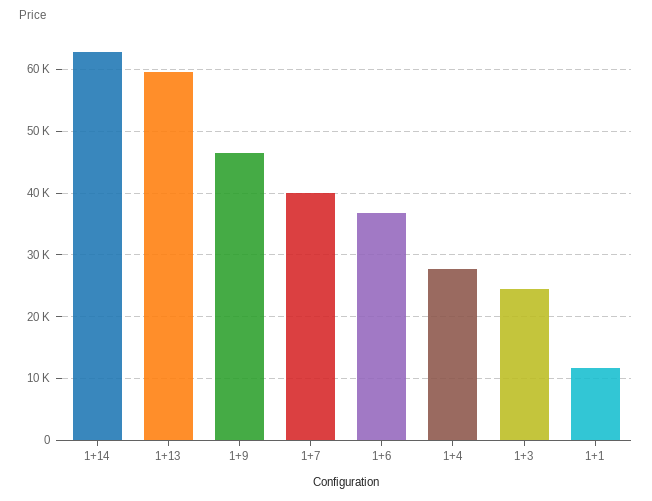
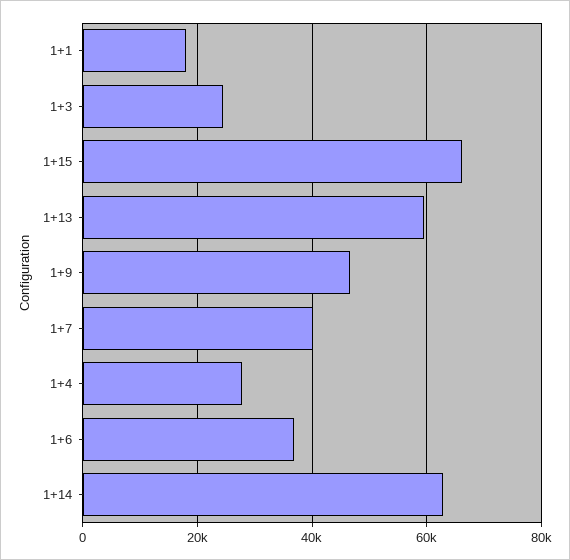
1+1: 12000 -> 18000
1+15: none -> 66000

